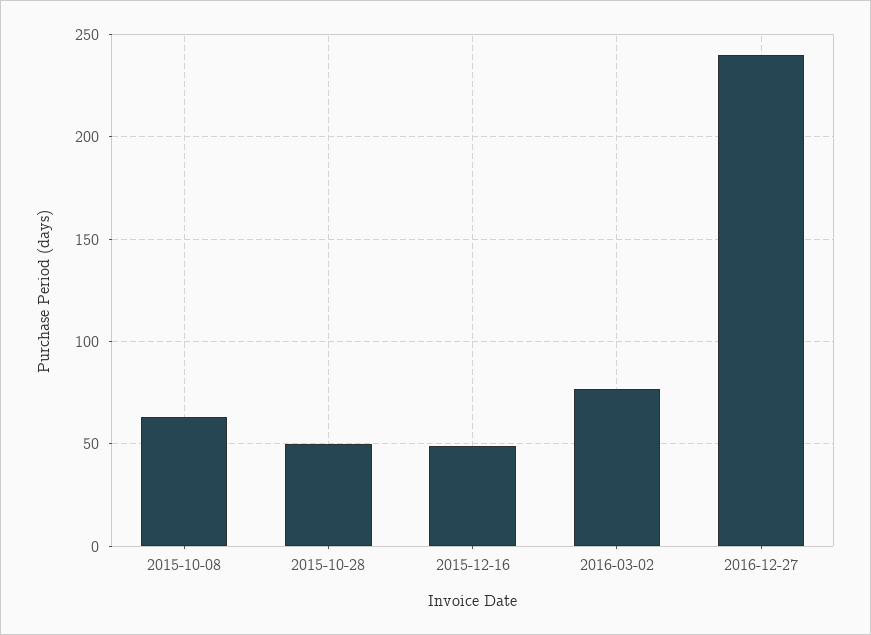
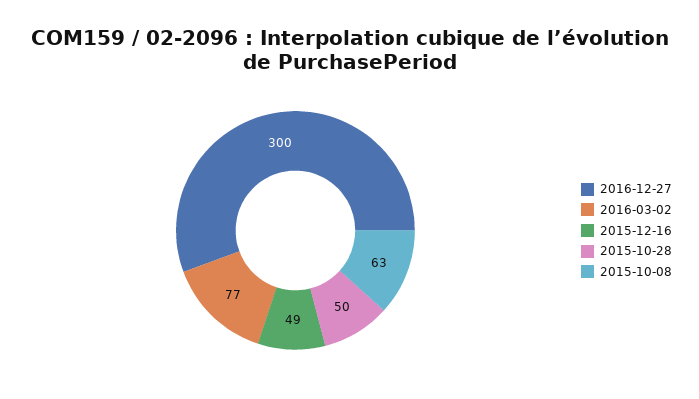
2016-12-27: 240 -> 300

